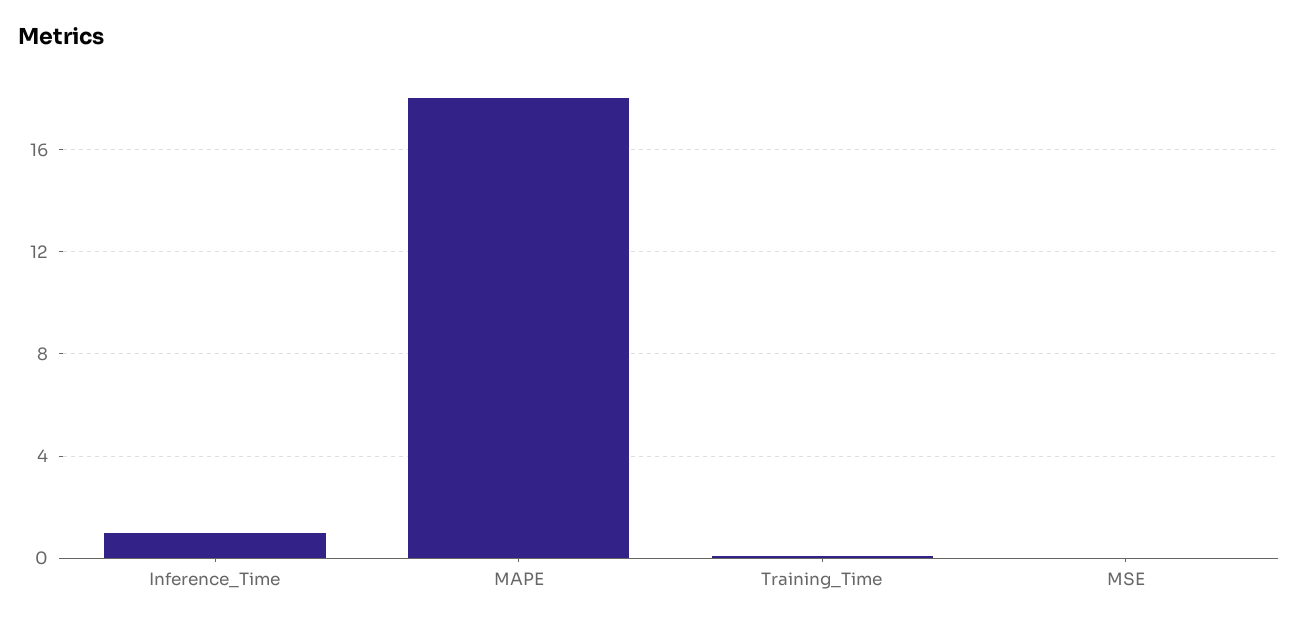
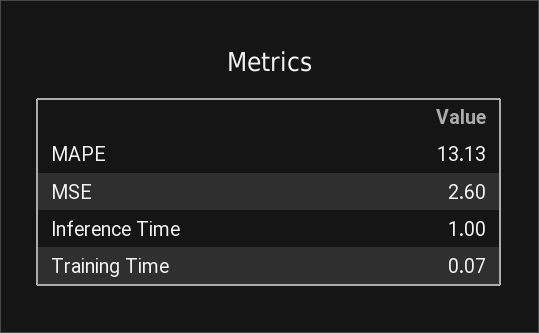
MAPE: 18 -> 13.13
MSE: 0 -> 2.6

